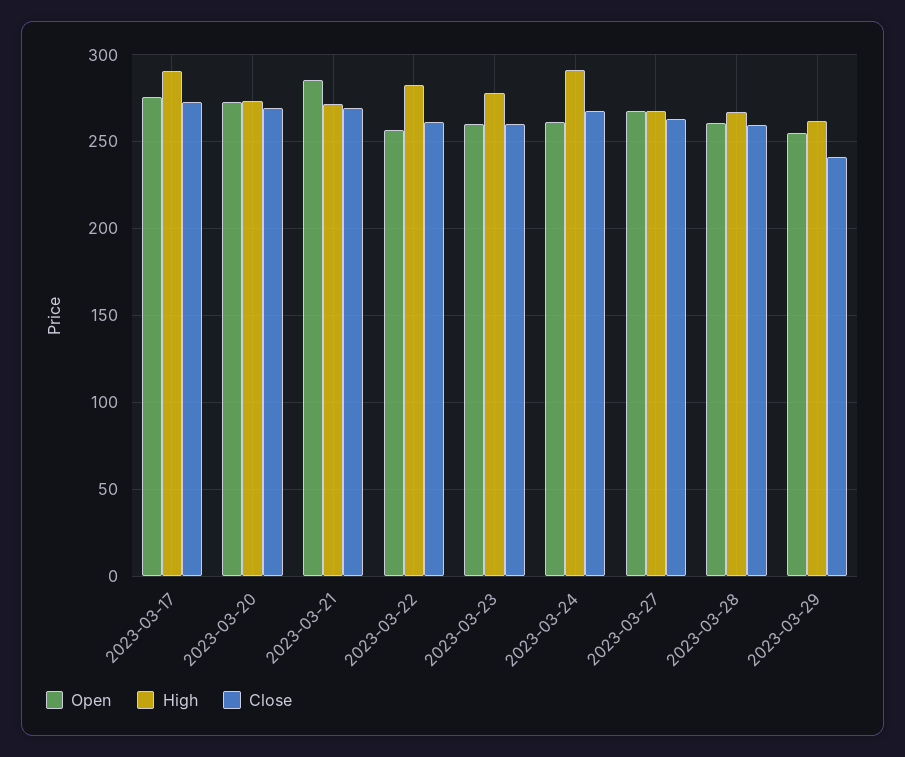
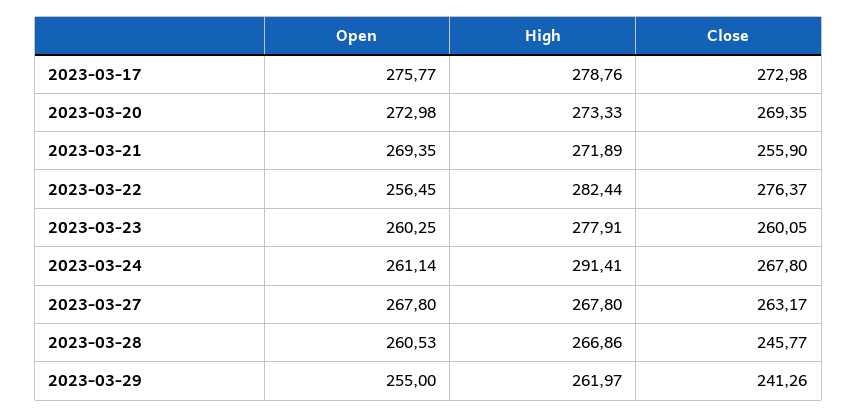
High, 2023-03-17: 290 -> 278.76
Open, 2023-03-21: 285 -> 269.35
Close, 2023-03-21: 270 -> 255.9
Close, 2023-03-22: 260 -> 276.37
Close, 2023-03-28: 260 -> 245.77

